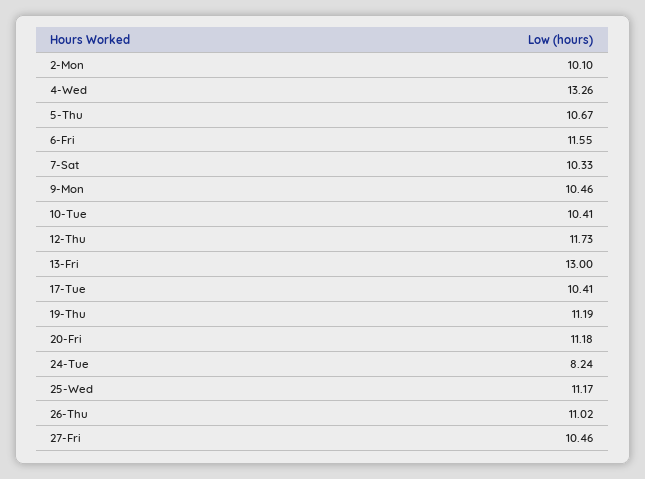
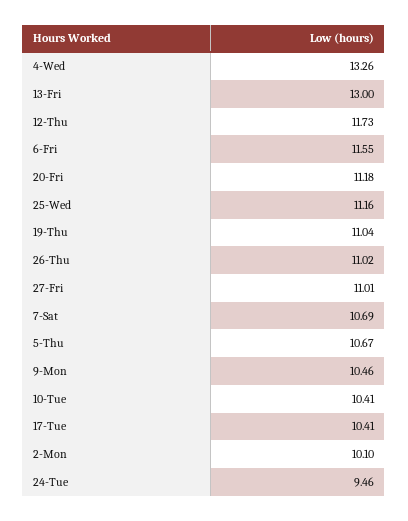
7-Sat: 10.33 -> 10.69
19-Thu: 11.19 -> 11.04
24-Tue: 8.24 -> 9.46
25-Wed: 11.17 -> 11.16
27-Fri: 10.46 -> 11.01

